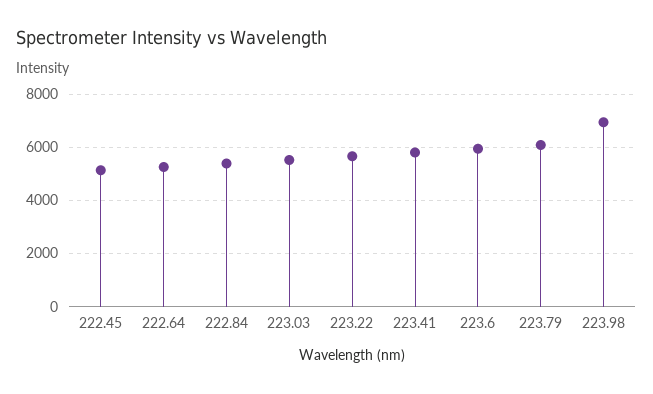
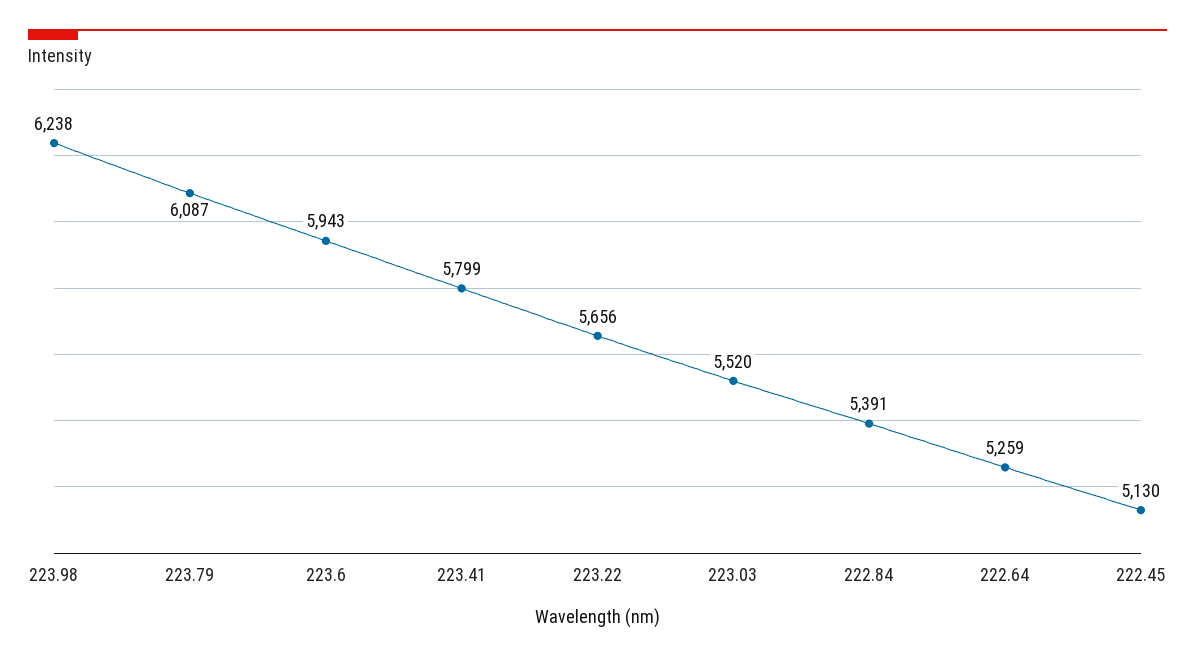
223.98: 7000 -> 6238

